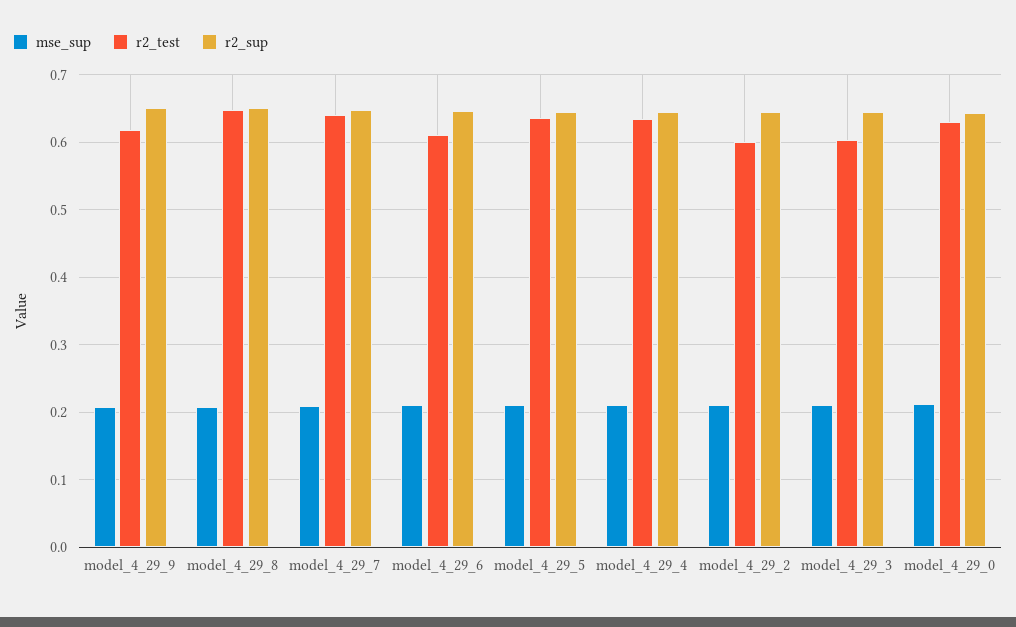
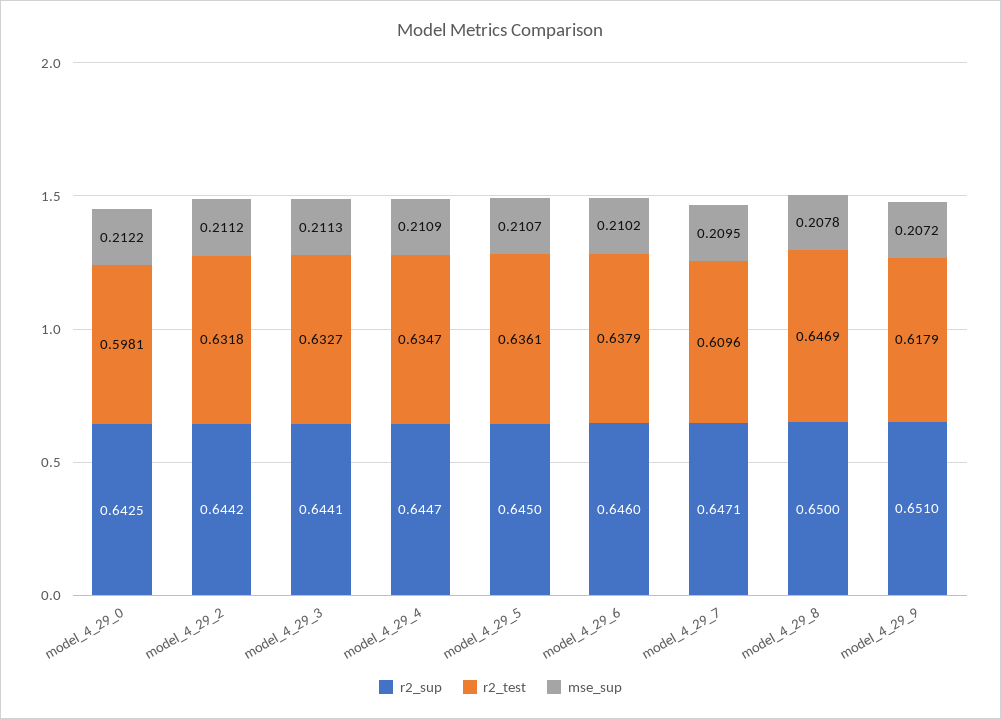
r2_test, model_4_29_7: 0.64 -> 0.6096
r2_test, model_4_29_6: 0.61 -> 0.6379
r2_test, model_4_29_2: 0.6 -> 0.6318
r2_test, model_4_29_3: 0.6 -> 0.6327
r2_test, model_4_29_0: 0.63 -> 0.5981

